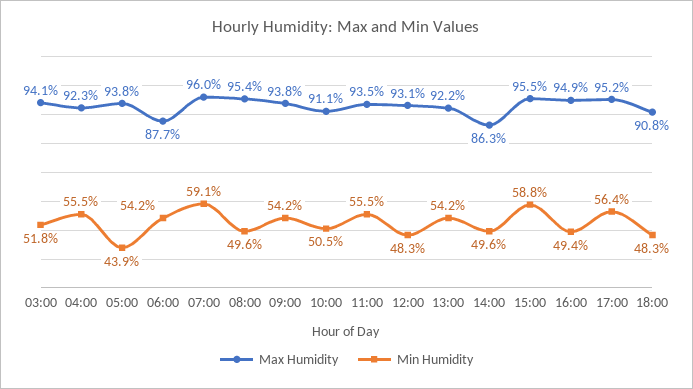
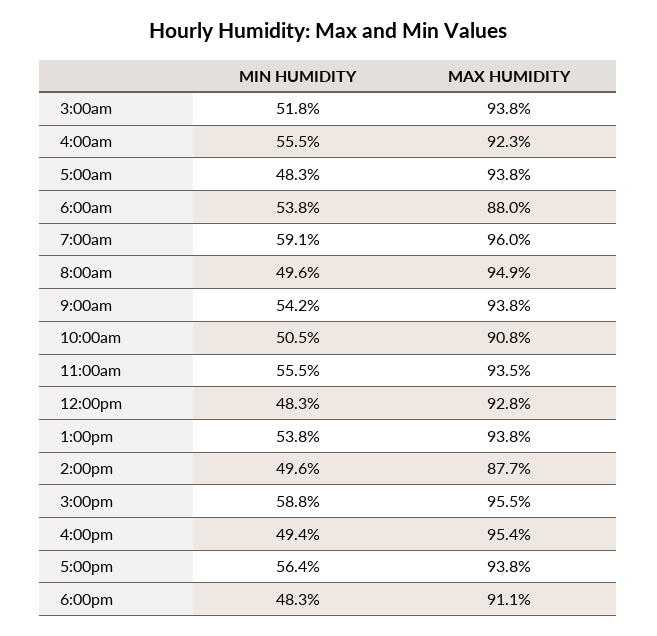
Max Humidity, 03:00: 94.1 -> 93.8
Min Humidity, 05:00: 43.9 -> 48.3
Max Humidity, 06:00: 87.7 -> 88
Min Humidity, 06:00: 54.2 -> 53.8
Max Humidity, 08:00: 95.4 -> 94.9
Max Humidity, 10:00: 91.1 -> 90.8
Max Humidity, 12:00: 93.1 -> 92.8
Max Humidity, 13:00: 92.2 -> 93.8
Min Humidity, 13:00: 54.2 -> 53.8
Max Humidity, 14:00: 86.3 -> 87.7
Max Humidity, 16:00: 94.9 -> 95.4
Max Humidity, 17:00: 95.2 -> 93.8
Max Humidity, 18:00: 90.8 -> 91.1

